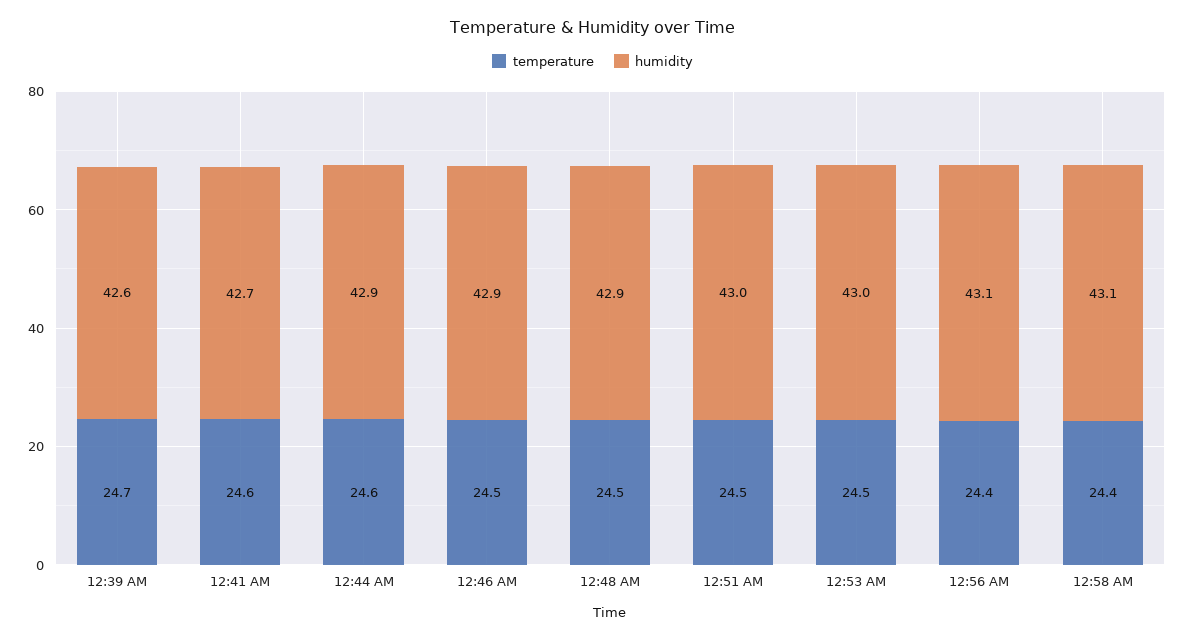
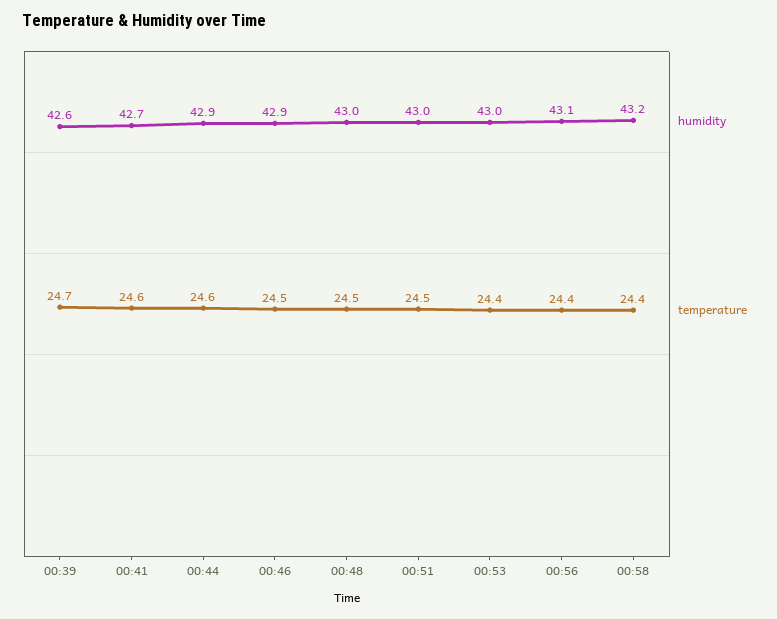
humidity, 12:48 AM: 42.9 -> 43
temperature, 12:53 AM: 24.5 -> 24.4
humidity, 12:58 AM: 43.1 -> 43.2

